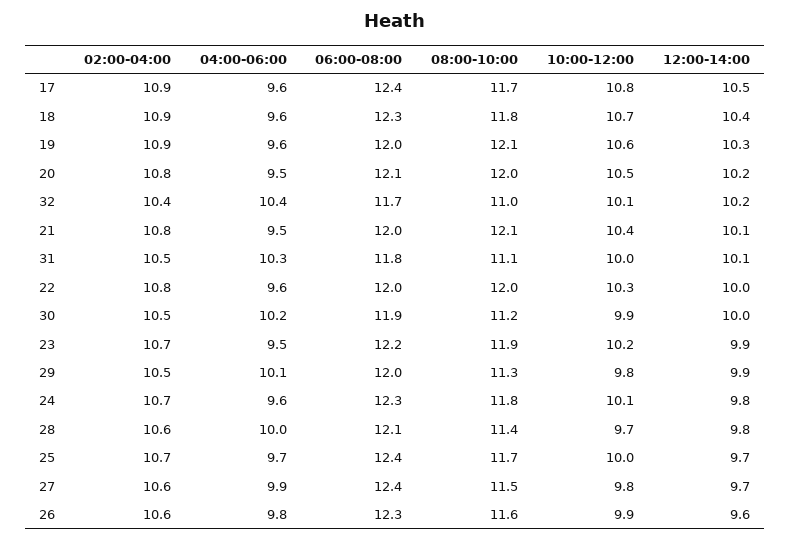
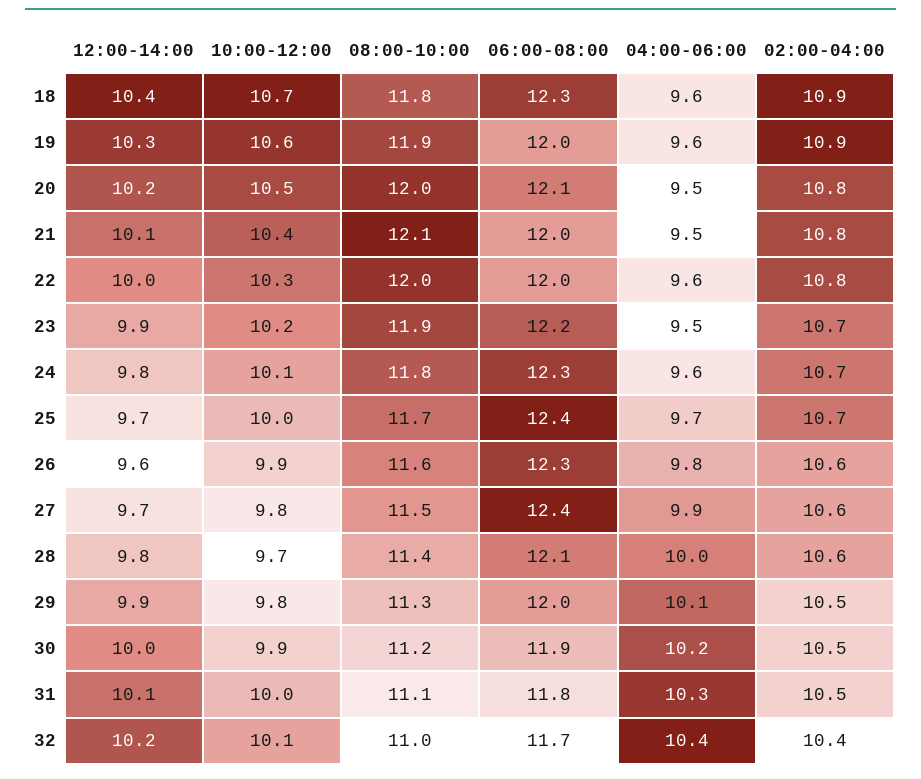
02:00-04:00, 17: 10.9 -> none
04:00-06:00, 17: 9.6 -> none
06:00-08:00, 17: 12.4 -> none
08:00-10:00, 17: 11.7 -> none
10:00-12:00, 17: 10.8 -> none
12:00-14:00, 17: 10.5 -> none
08:00-10:00, 19: 12.1 -> 11.9

